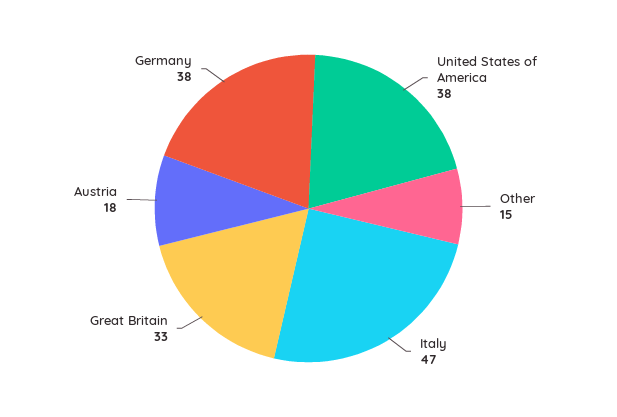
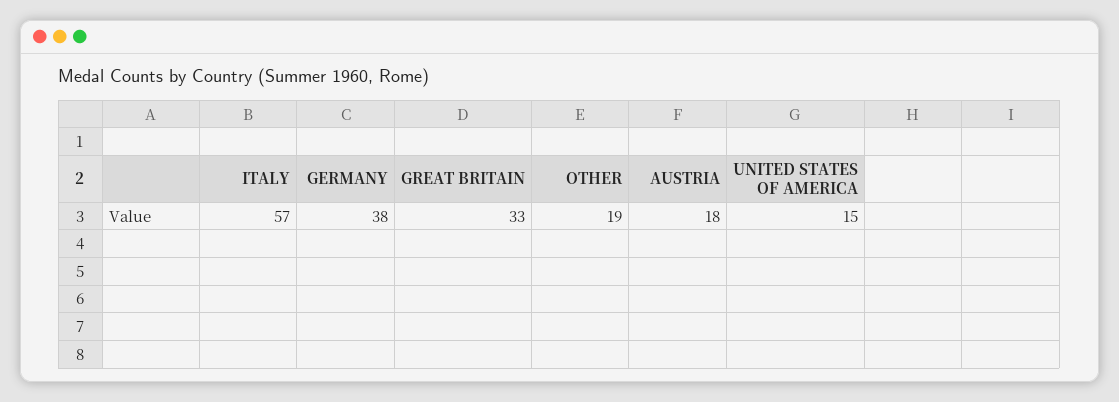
United States of America: 38 -> 15
Other: 15 -> 19
Italy: 47 -> 57

